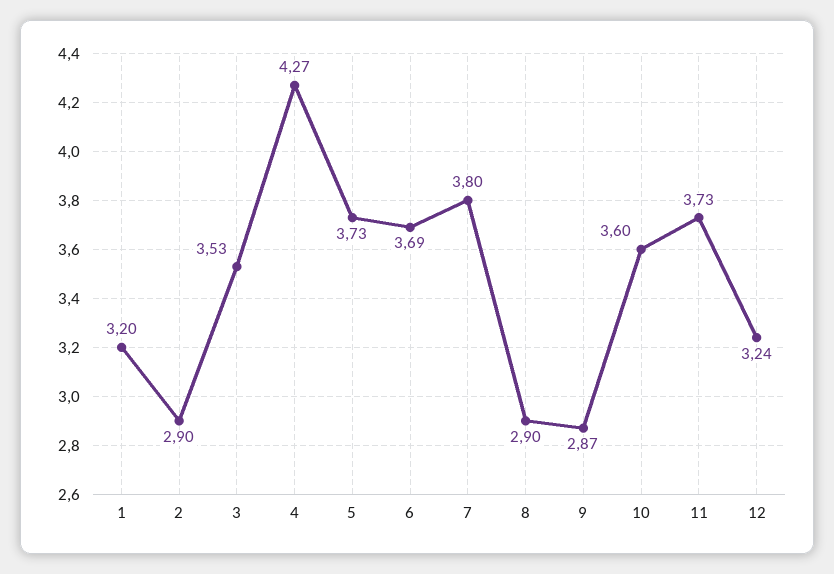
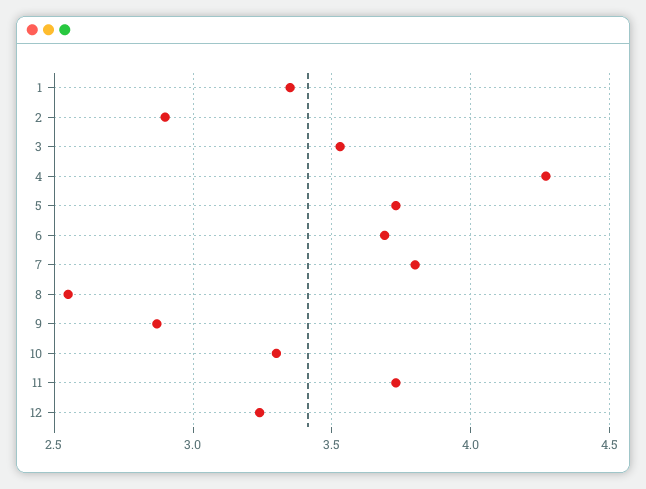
1: 3.2 -> 3.35
8: 2.9 -> 2.55
10: 3.6 -> 3.3

